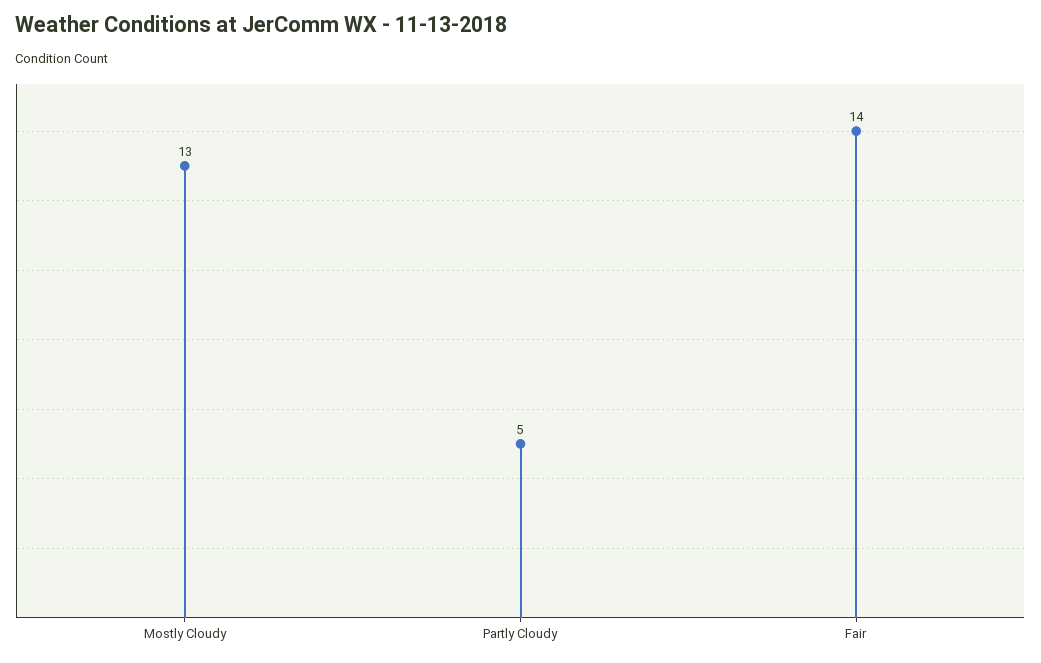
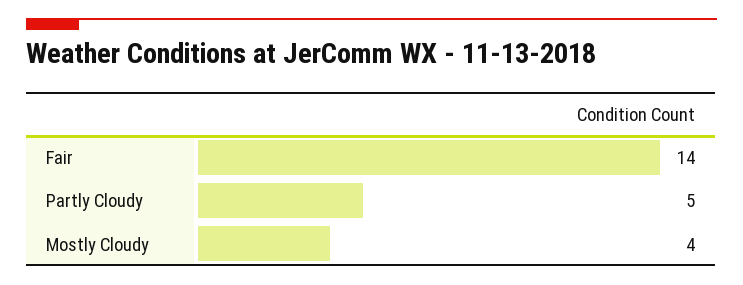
Mostly Cloudy: 13 -> 4

